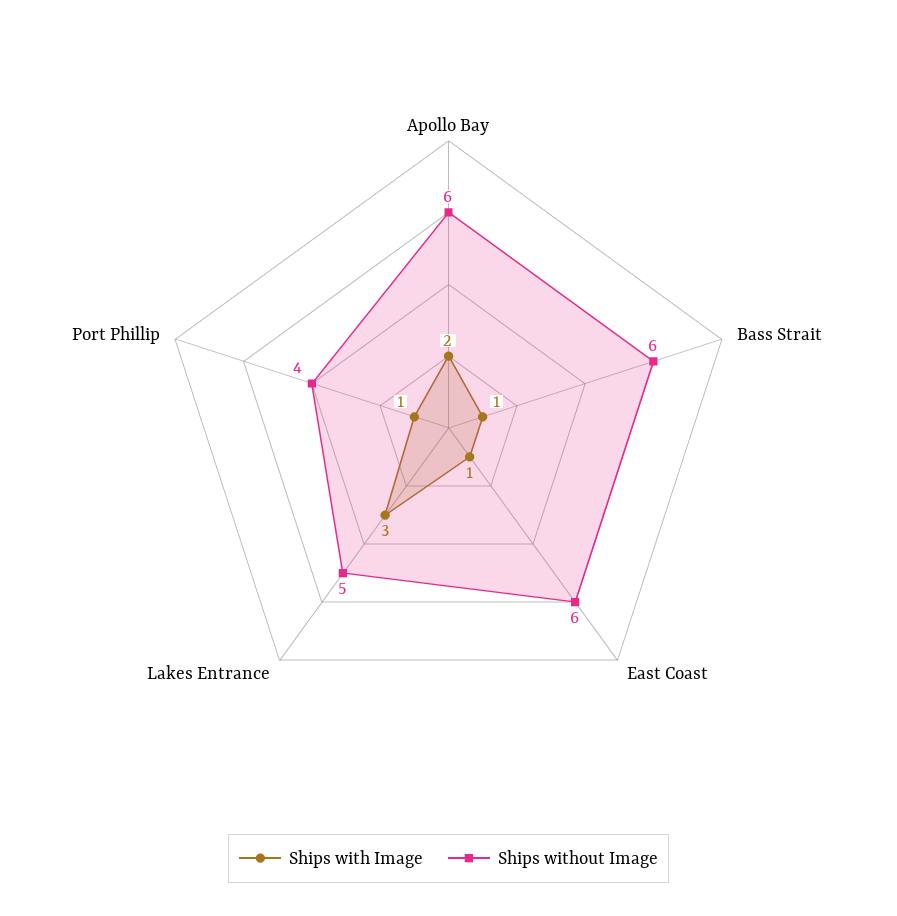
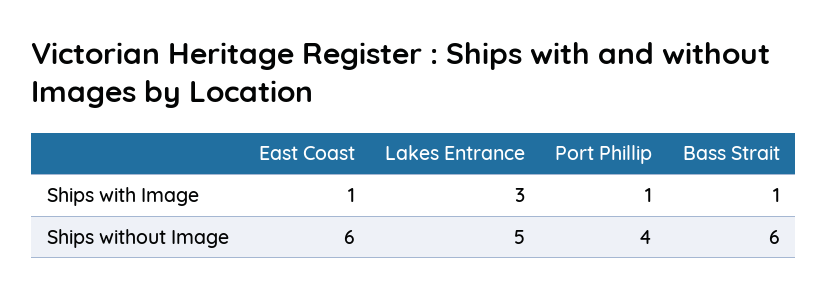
Ships with Image, Apollo Bay: 2 -> none
Ships without Image, Apollo Bay: 6 -> none

